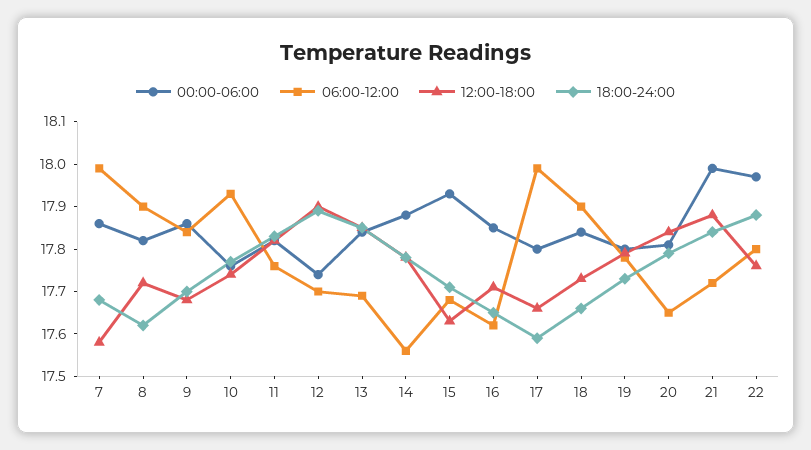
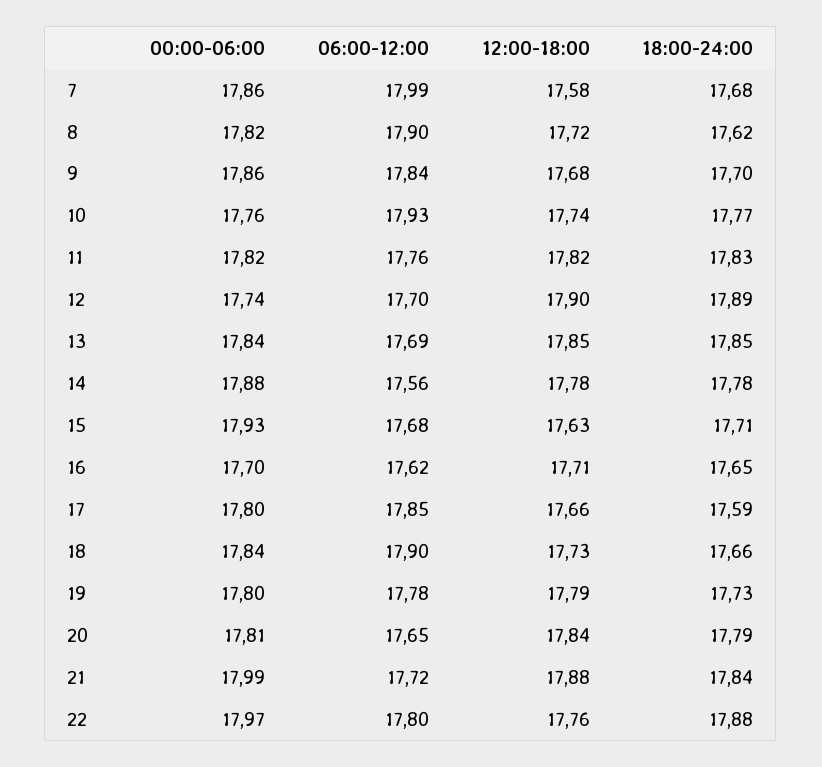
00:00-06:00, 16: 17.85 -> 17.7
06:00-12:00, 17: 18 -> 17.85

